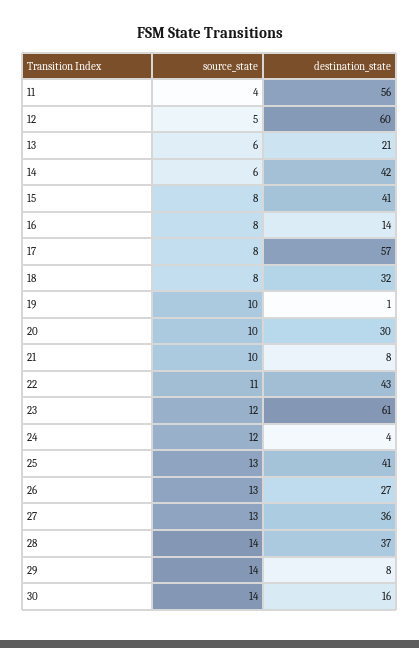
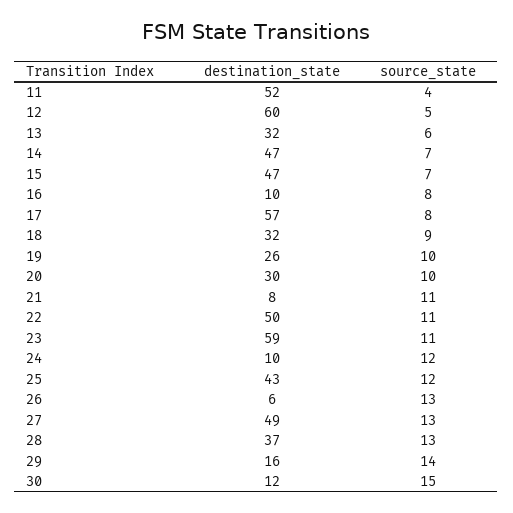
destination_state, 11: 56 -> 52
destination_state, 13: 21 -> 32
source_state, 14: 6 -> 7
destination_state, 14: 42 -> 47
source_state, 15: 8 -> 7
destination_state, 15: 41 -> 47
destination_state, 16: 14 -> 10
source_state, 18: 8 -> 9
destination_state, 19: 1 -> 26
source_state, 21: 10 -> 11
destination_state, 22: 43 -> 50
source_state, 23: 12 -> 11
destination_state, 23: 61 -> 59
destination_state, 24: 4 -> 10
source_state, 25: 13 -> 12
destination_state, 25: 41 -> 43
destination_state, 26: 27 -> 6
destination_state, 27: 36 -> 49
source_state, 28: 14 -> 13
destination_state, 29: 8 -> 16
source_state, 30: 14 -> 15
destination_state, 30: 16 -> 12

